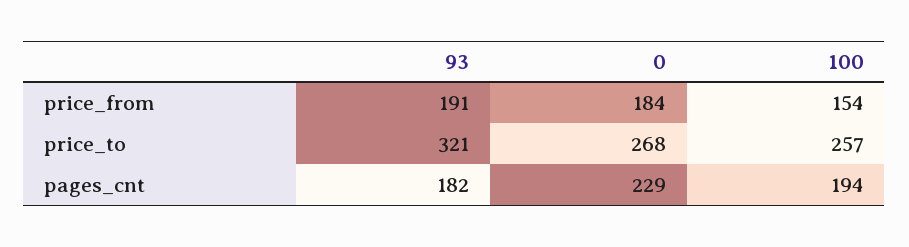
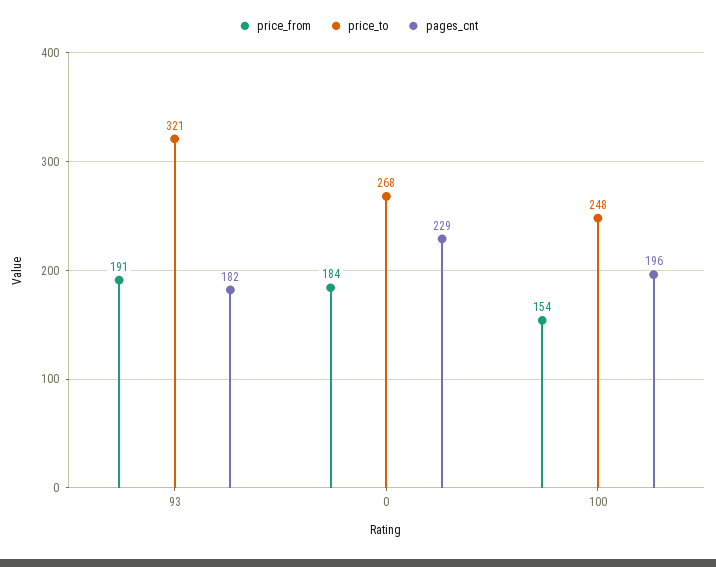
price_to, 100: 257 -> 248
pages_cnt, 100: 194 -> 196

